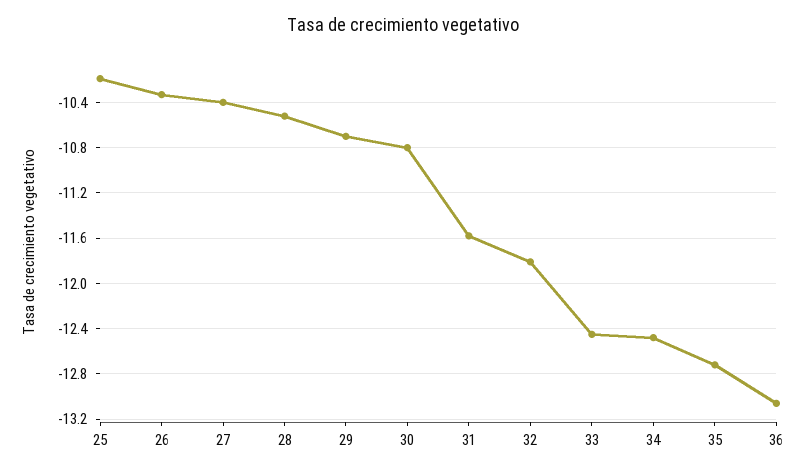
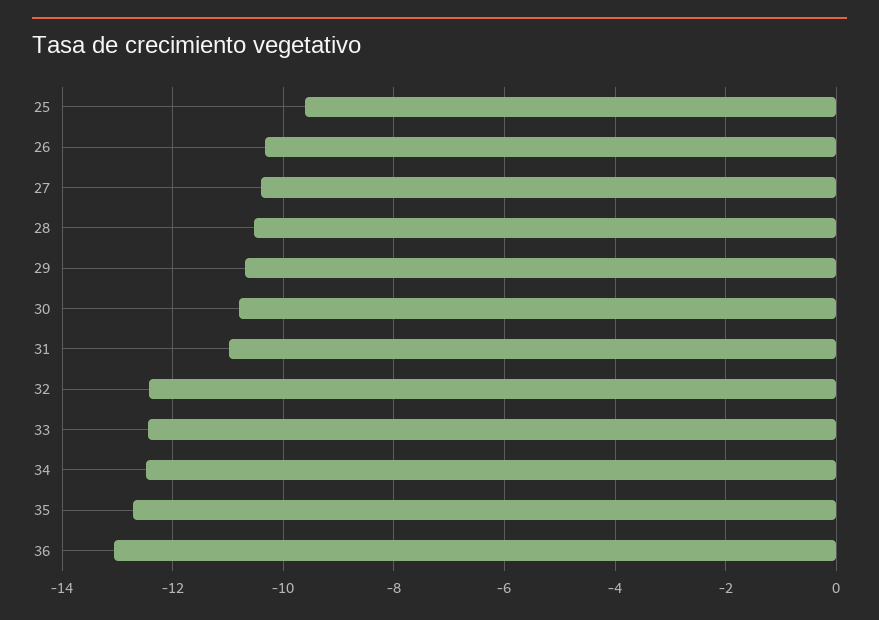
25: -10.2 -> -9.6
31: -11.6 -> -11
32: -11.8 -> -12.4

